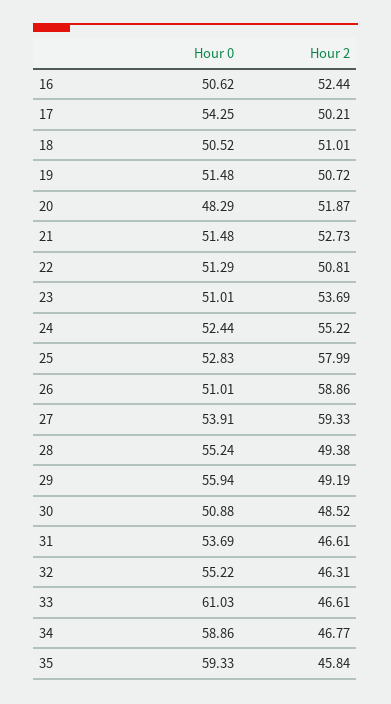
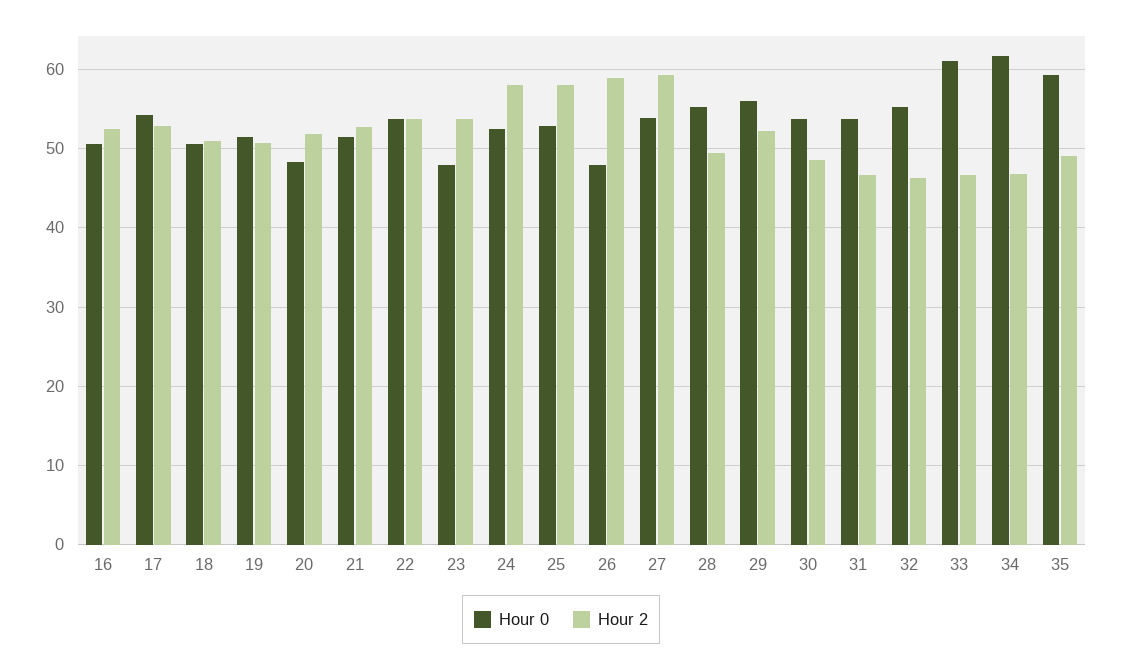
Hour 2, 17: 50.21 -> 53
Hour 0, 22: 51.29 -> 54
Hour 2, 22: 50.81 -> 54
Hour 0, 23: 51.01 -> 48
Hour 2, 24: 55.22 -> 58
Hour 0, 26: 51.01 -> 48
Hour 2, 29: 49.19 -> 52
Hour 0, 30: 50.88 -> 54
Hour 0, 34: 58.86 -> 62
Hour 2, 35: 45.84 -> 49

